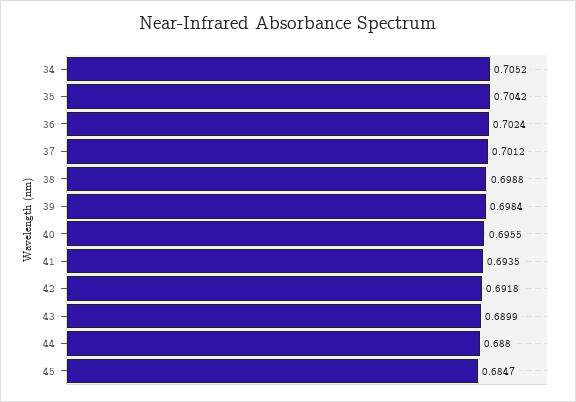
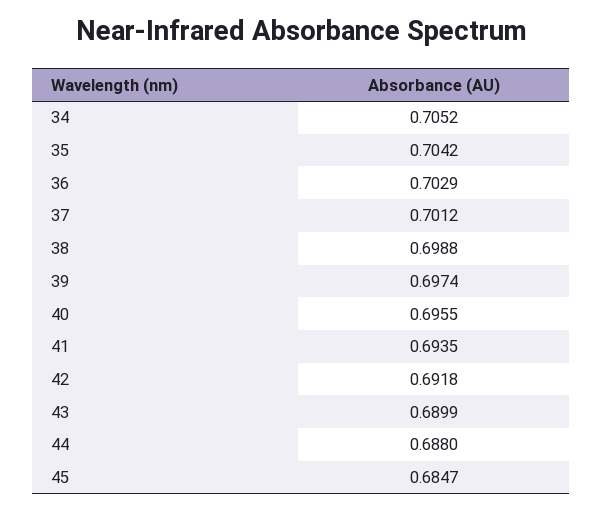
36: 0.7024 -> 0.7029
39: 0.6984 -> 0.6974

